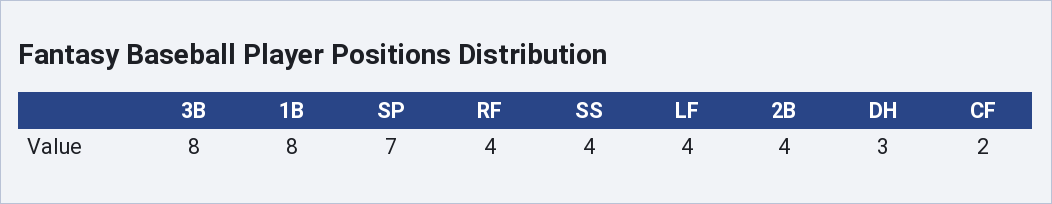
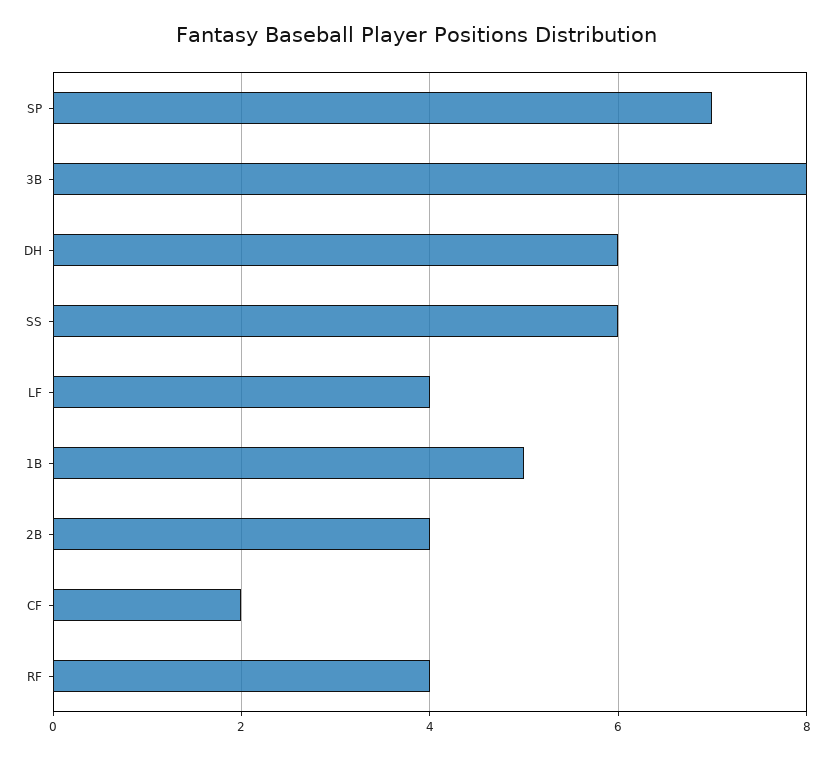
1B: 8 -> 5
SS: 4 -> 6
DH: 3 -> 6

